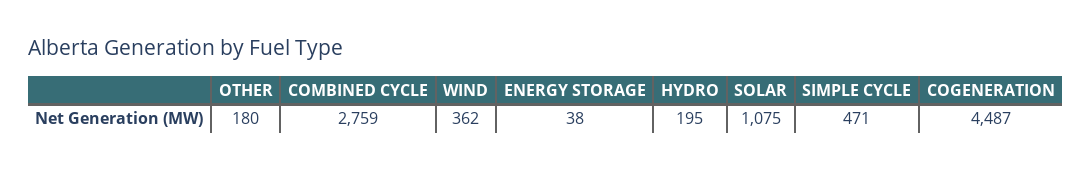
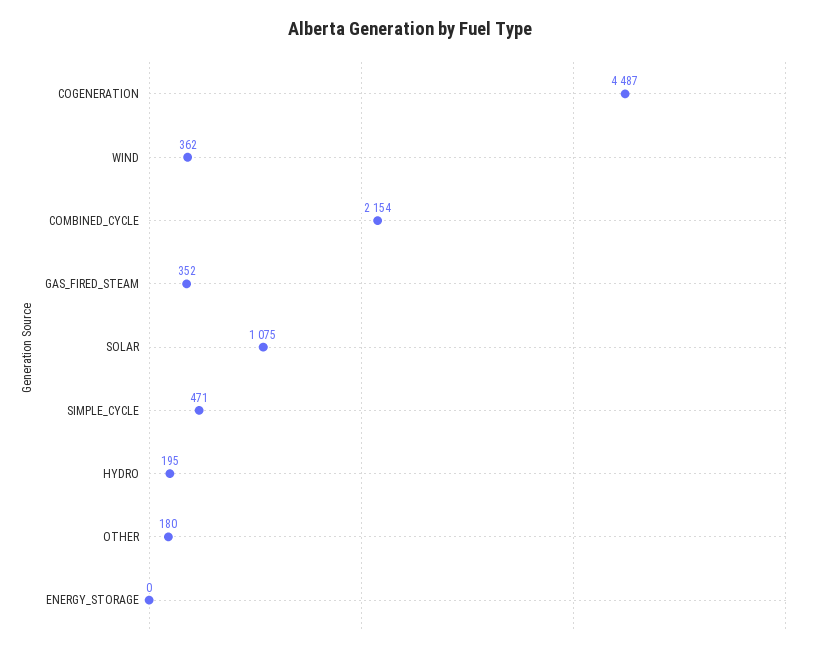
COMBINED CYCLE: 2759 -> 2154
ENERGY STORAGE: 38 -> 0
GAS_FIRED_STEAM: none -> 352

